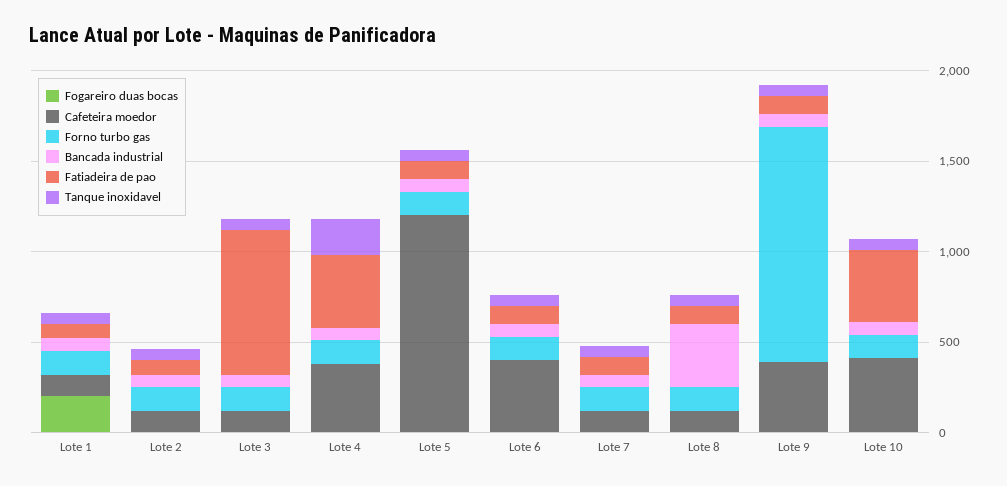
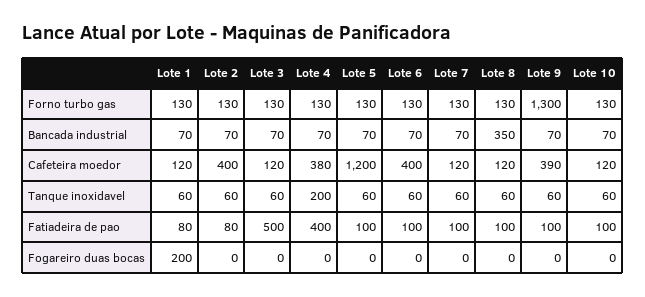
Cafeteira moedor, Lote 2: 100 -> 400
Fatiadeira de pao, Lote 3: 800 -> 500
Cafeteira moedor, Lote 10: 400 -> 120
Fatiadeira de pao, Lote 10: 400 -> 100

